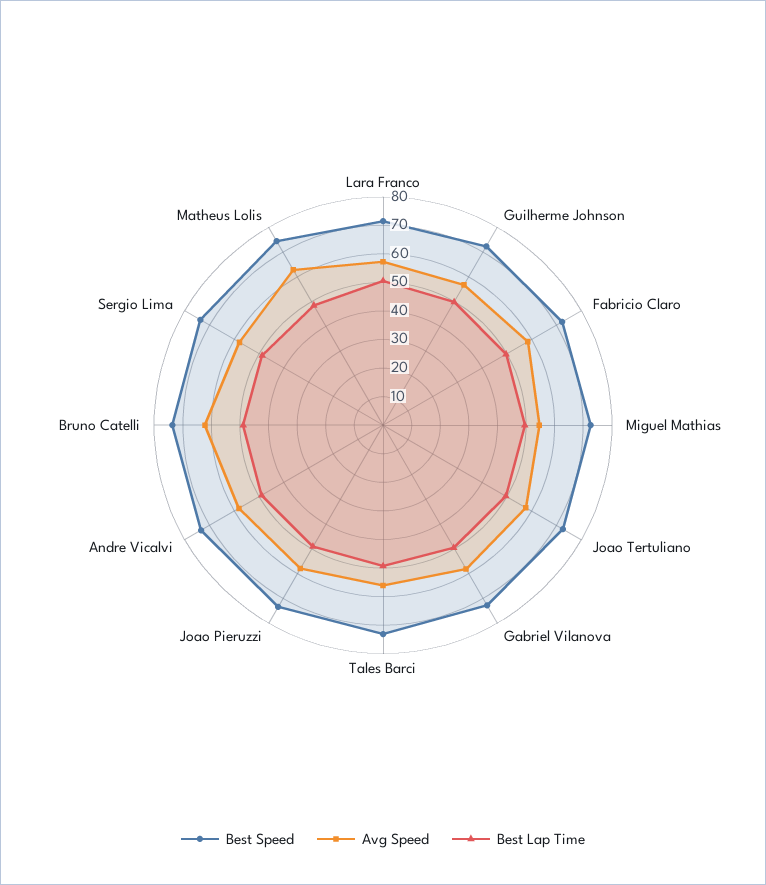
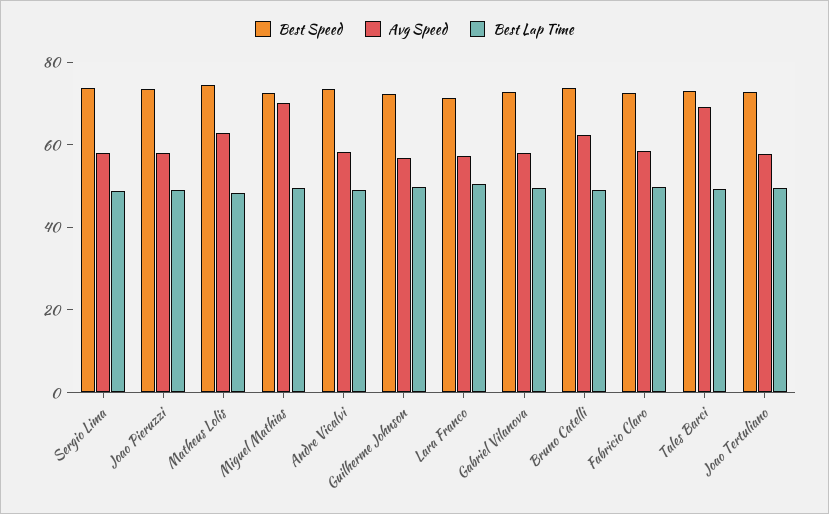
Avg Speed, Miguel Mathias: 55 -> 70
Avg Speed, Tales Barci: 55 -> 70

